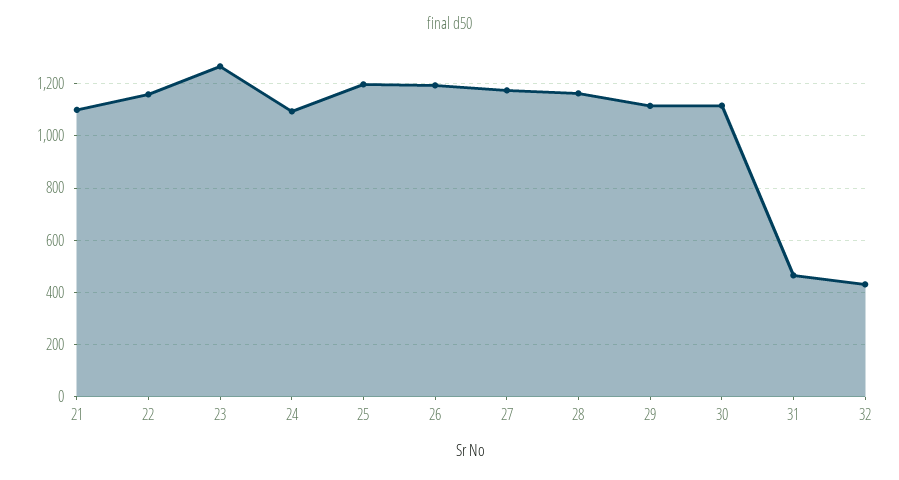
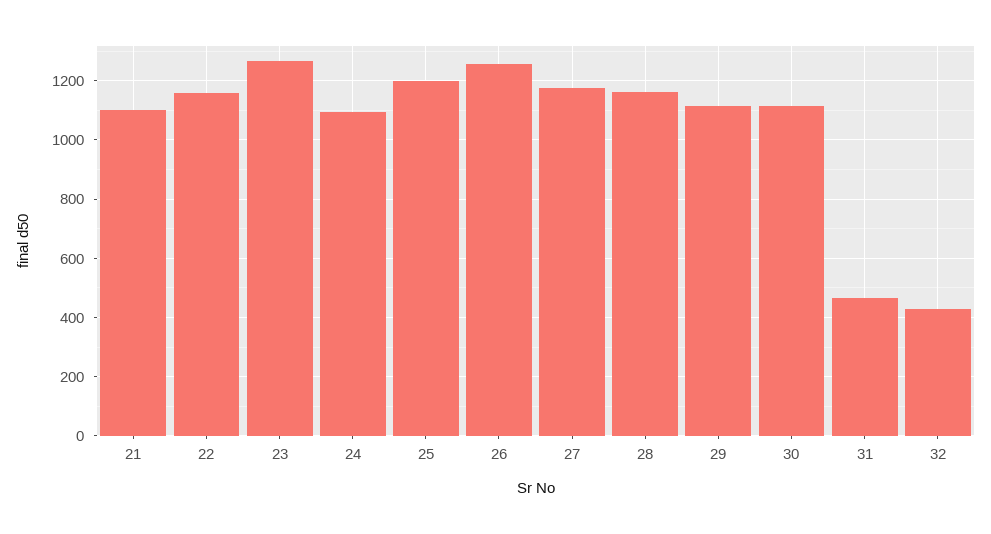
26: 1200 -> 1250

